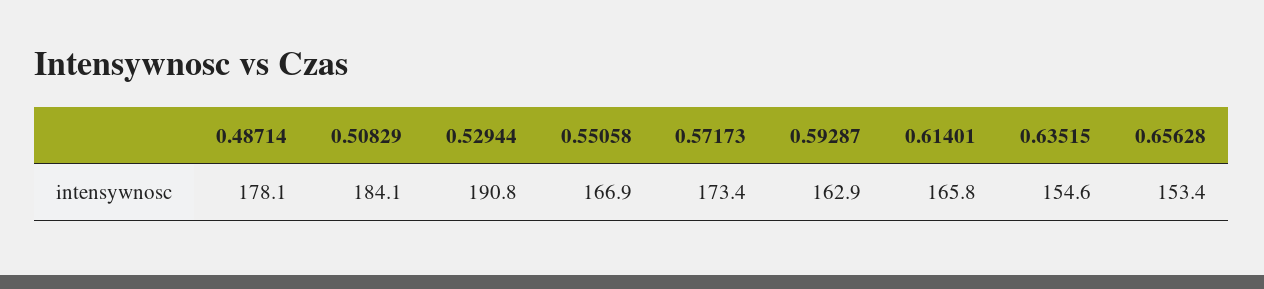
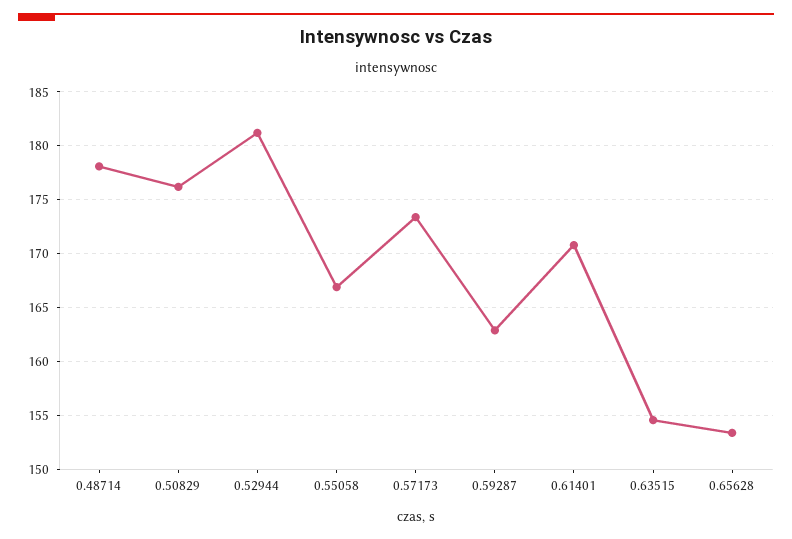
0.50829: 184.1 -> 176
0.52944: 190.8 -> 181
0.61401: 165.8 -> 171

